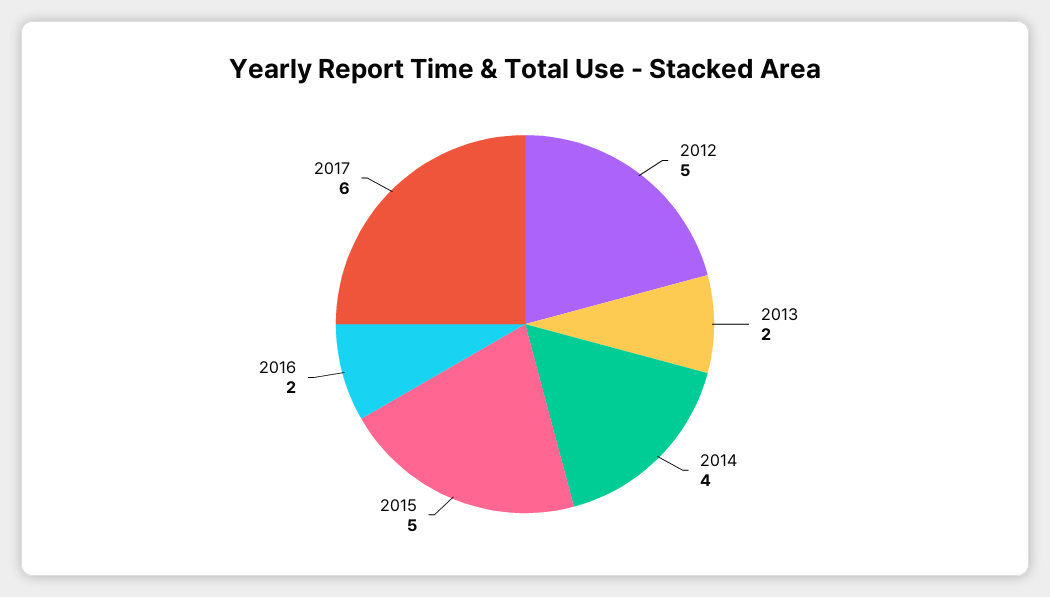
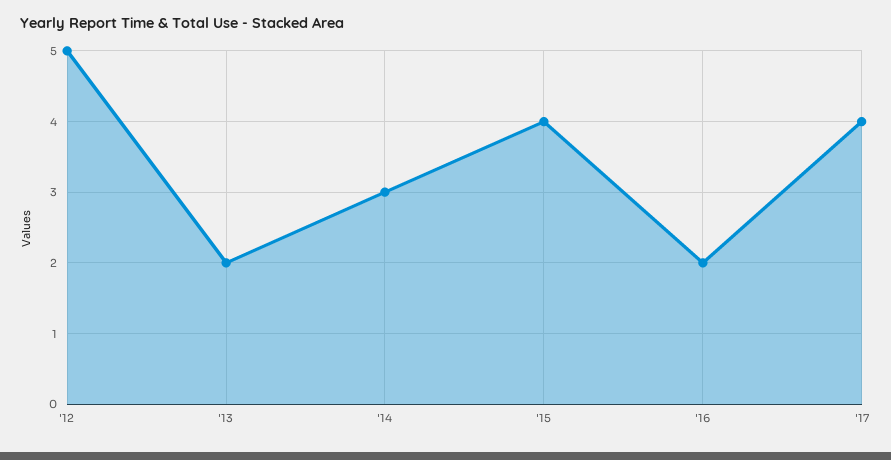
2014: 4 -> 3
2015: 5 -> 4
2017: 6 -> 4

